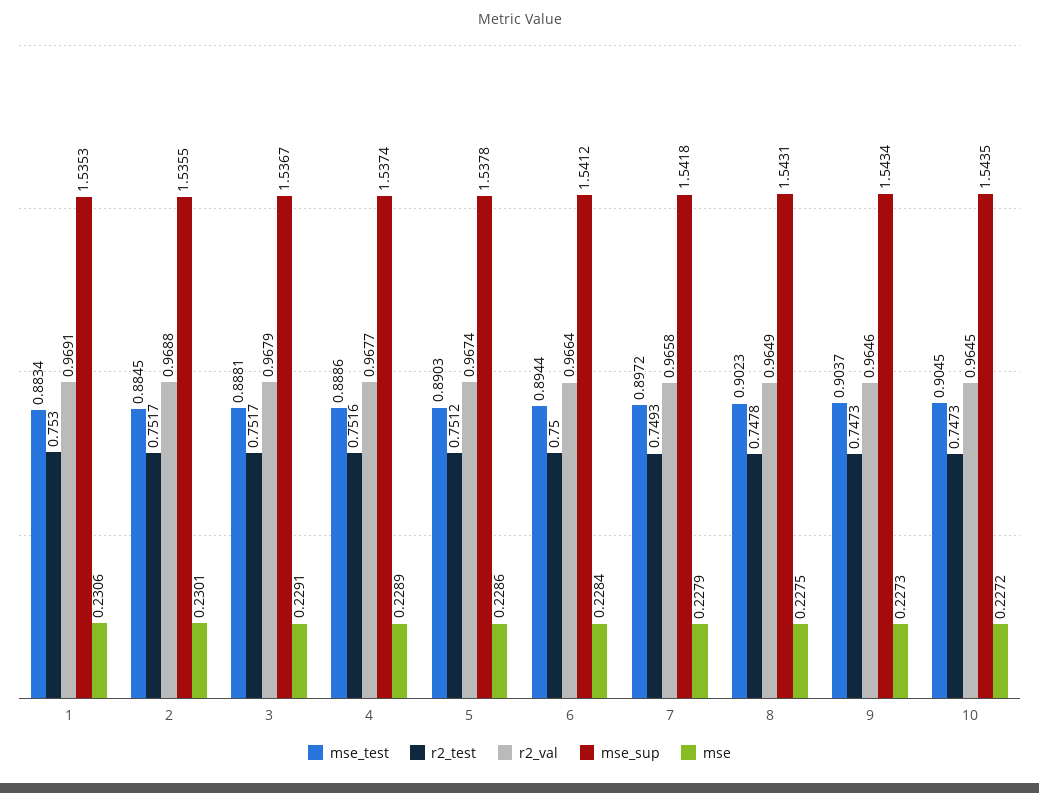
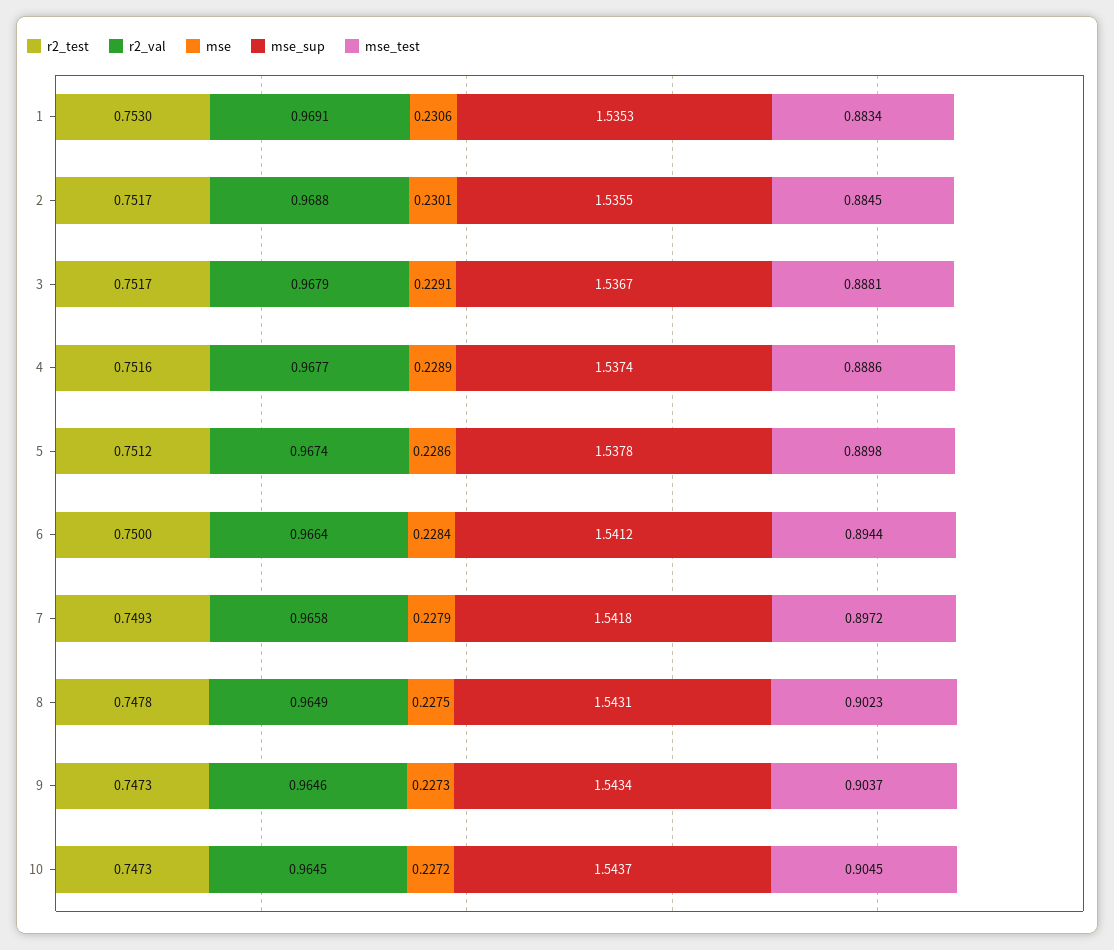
mse_test, 5: 0.8903 -> 0.8898
mse_sup, 10: 1.5435 -> 1.5437

